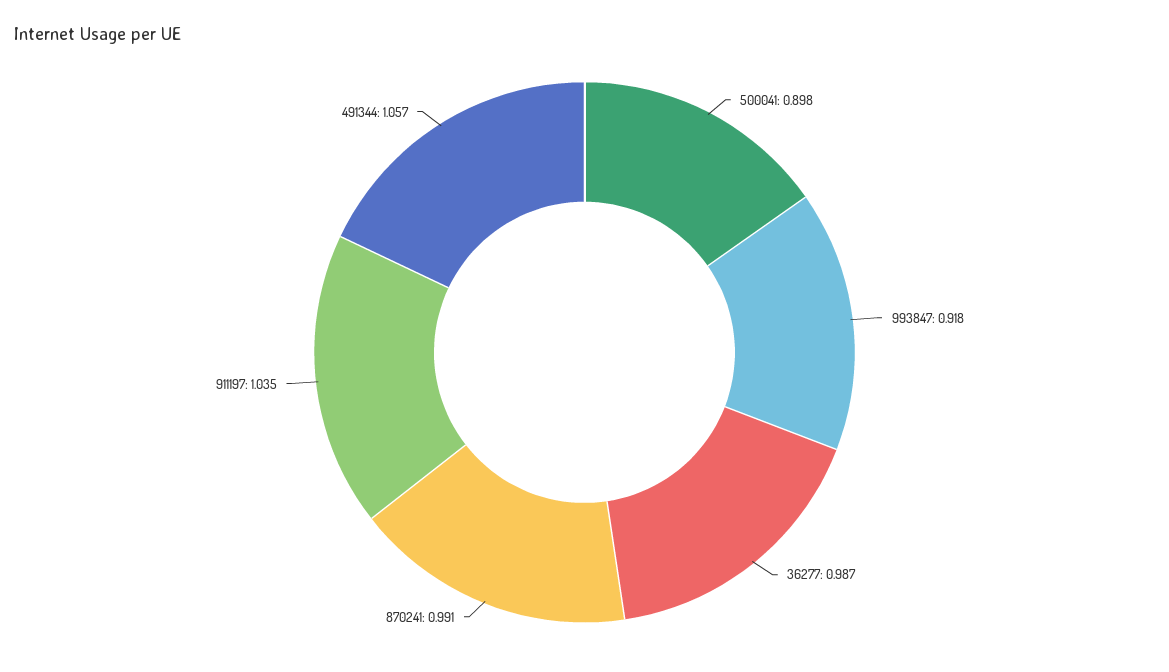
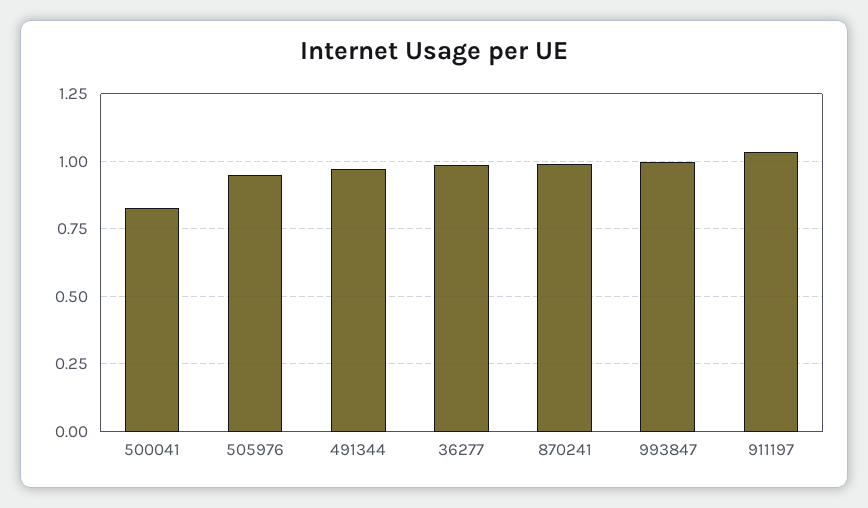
500041: 0.898 -> 0.825
993847: 0.918 -> 1
491344: 1.057 -> 0.975
505976: none -> 0.95

